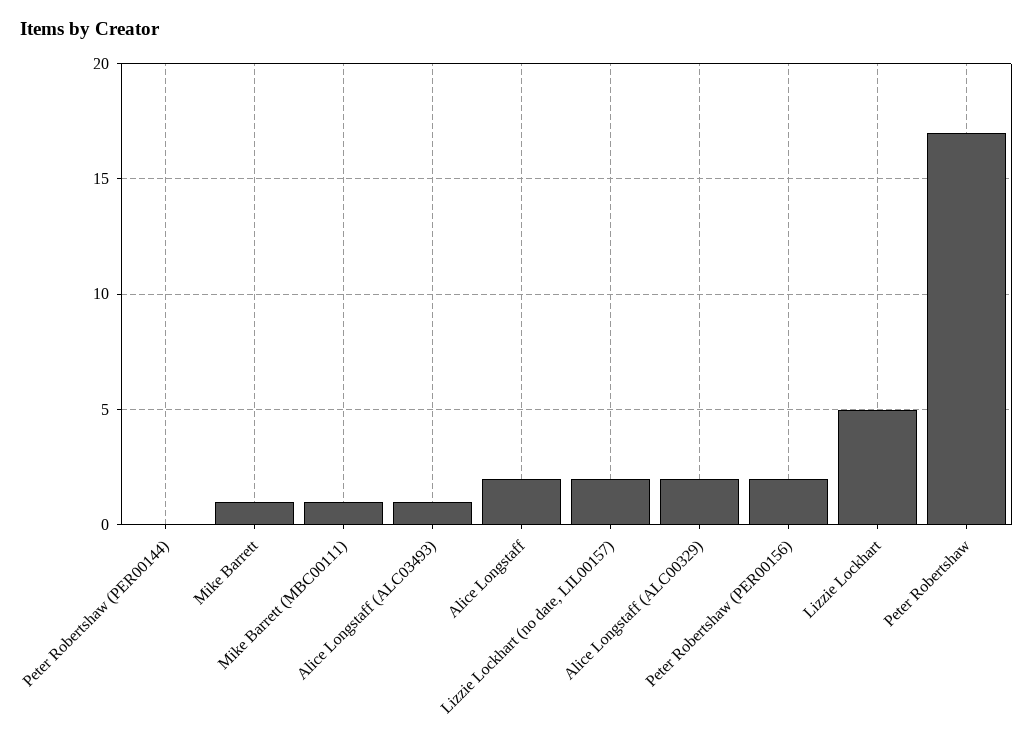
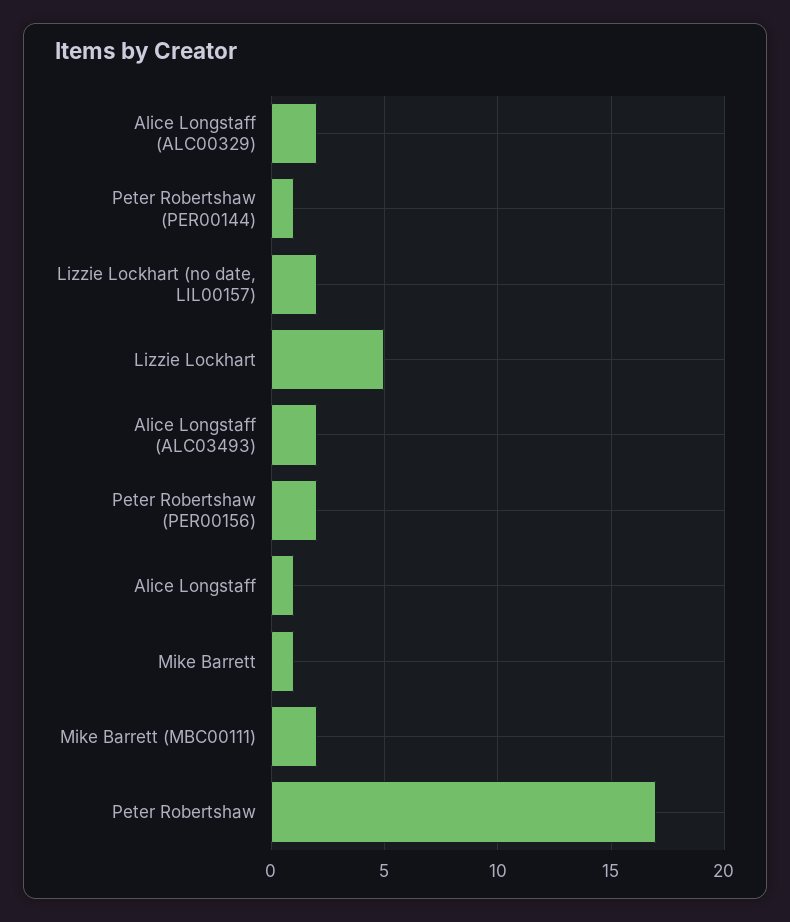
Peter Robertshaw (PER00144): 0 -> 1
Mike Barrett (MBC00111): 1 -> 2
Alice Longstaff (ALC03493): 1 -> 2
Alice Longstaff: 2 -> 1

